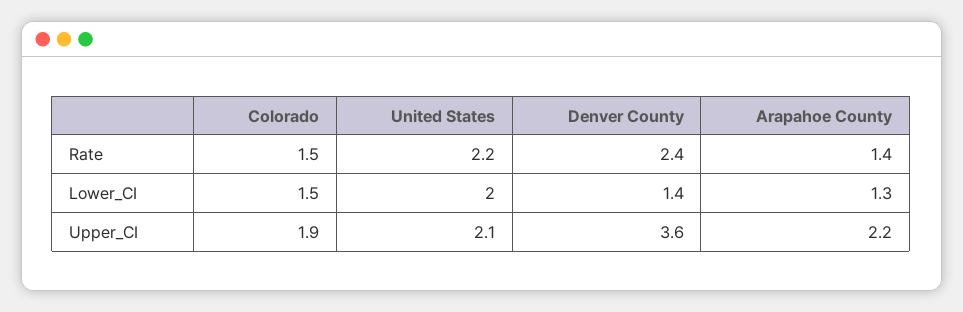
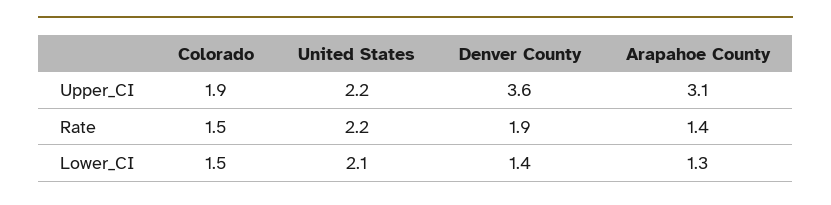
Denver County, Rate: 2.4 -> 1.9
United States, Lower_CI: 2 -> 2.1
United States, Upper_CI: 2.1 -> 2.2
Arapahoe County, Upper_CI: 2.2 -> 3.1

